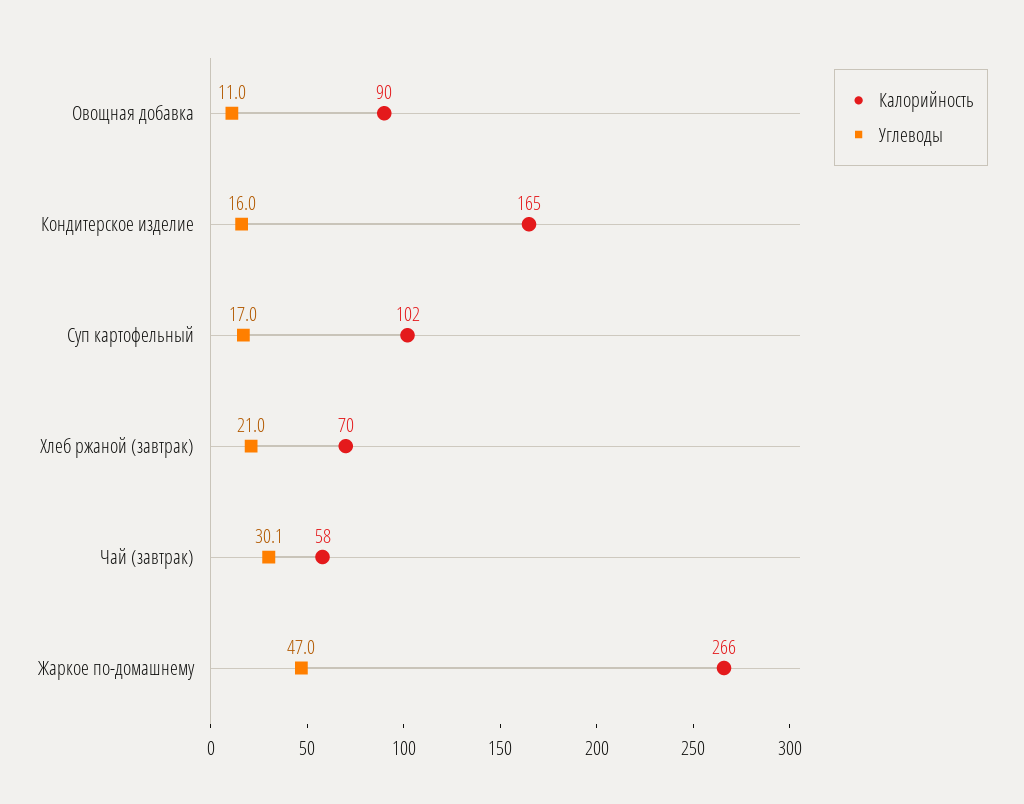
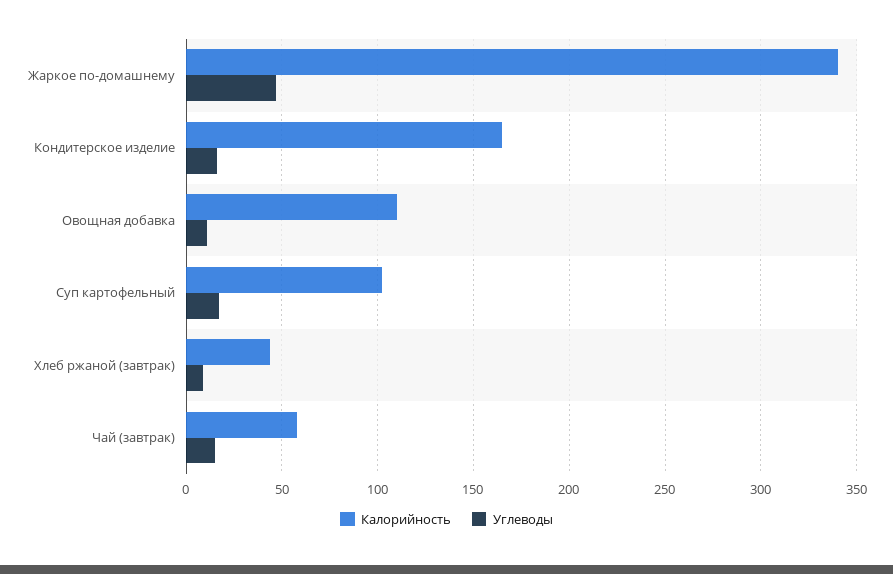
Калорийность, Овощная добавка: 90 -> 110
Калорийность, Хлеб ржаной (завтрак): 70 -> 45
Углеводы, Хлеб ржаной (завтрак): 21 -> 10
Углеводы, Чай (завтрак): 30.1 -> 15
Калорийность, Жаркое по-домашнему: 266 -> 340

